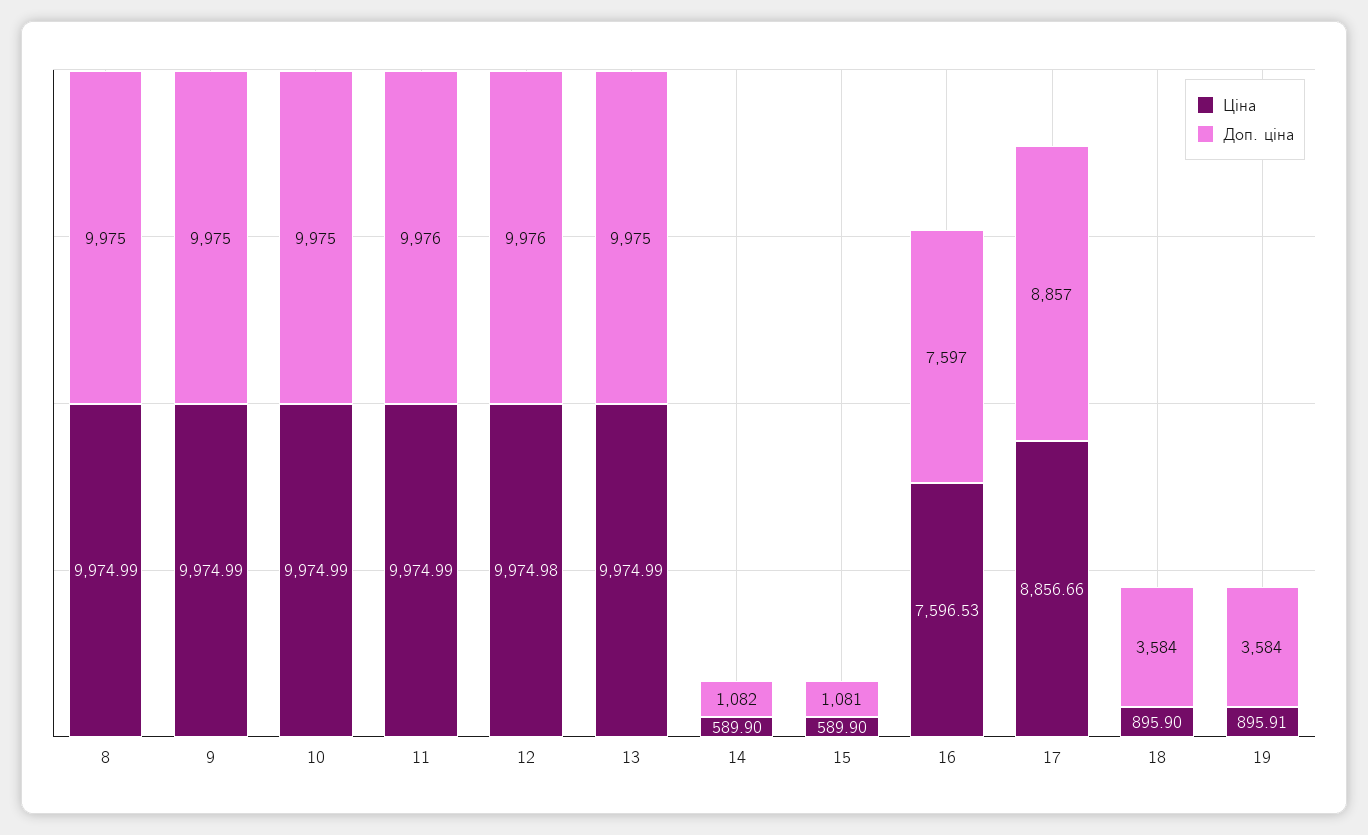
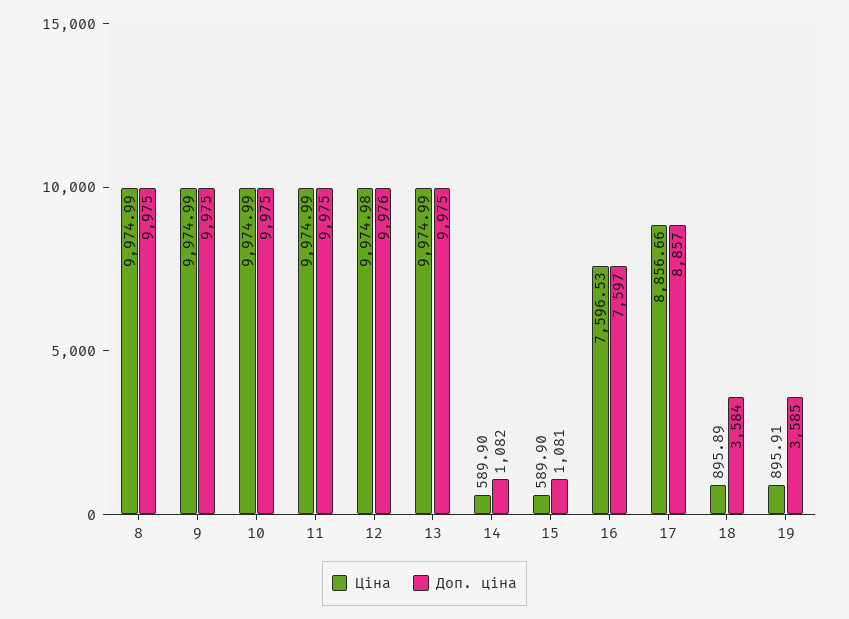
Доп. ціна, 11: 9976 -> 9975
Ціна, 18: 895.9 -> 895.89
Доп. ціна, 19: 3584 -> 3585

